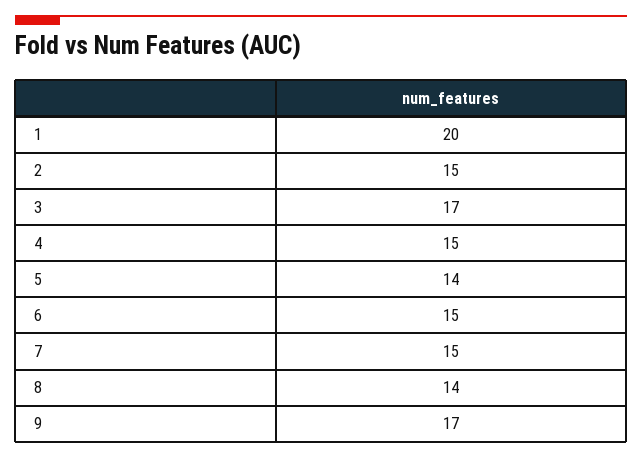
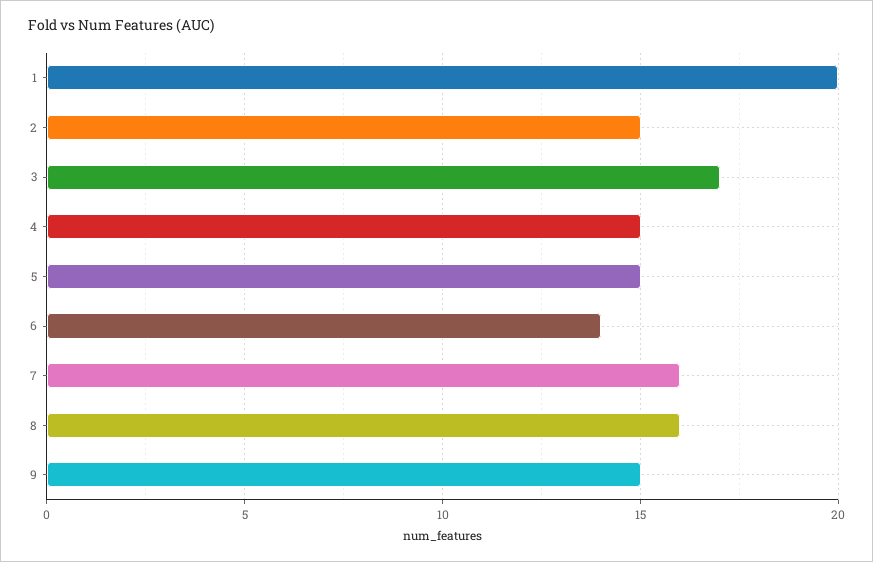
5: 14 -> 15
6: 15 -> 14
7: 15 -> 16
8: 14 -> 16
9: 17 -> 15

